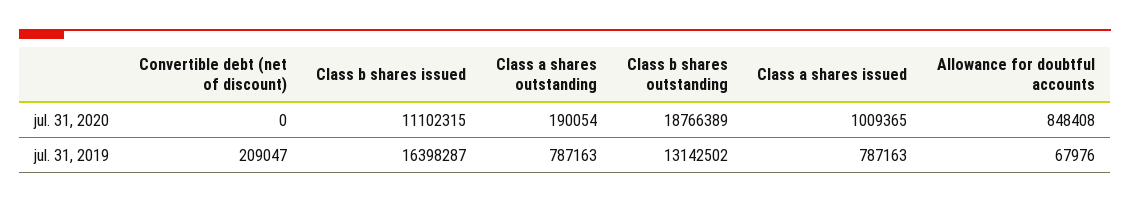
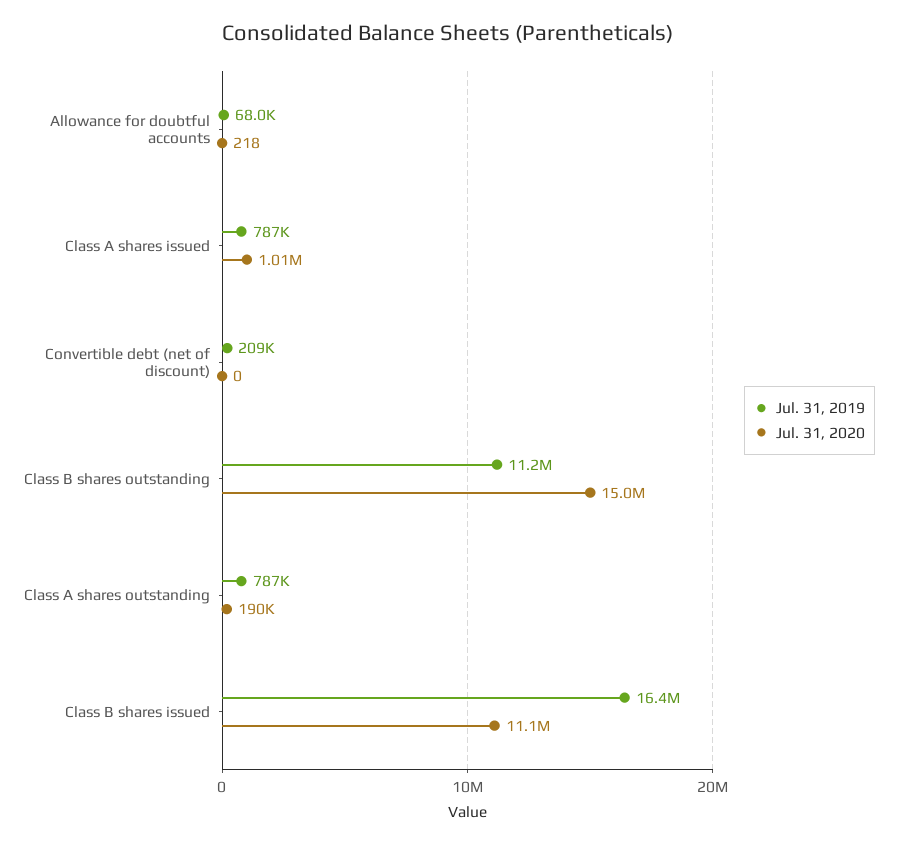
jul. 31, 2020, Class b shares outstanding: 18766389 -> 15000000
jul. 31, 2020, Allowance for doubtful accounts: 848408 -> 218
jul. 31, 2019, Class b shares outstanding: 13142502 -> 11200000

